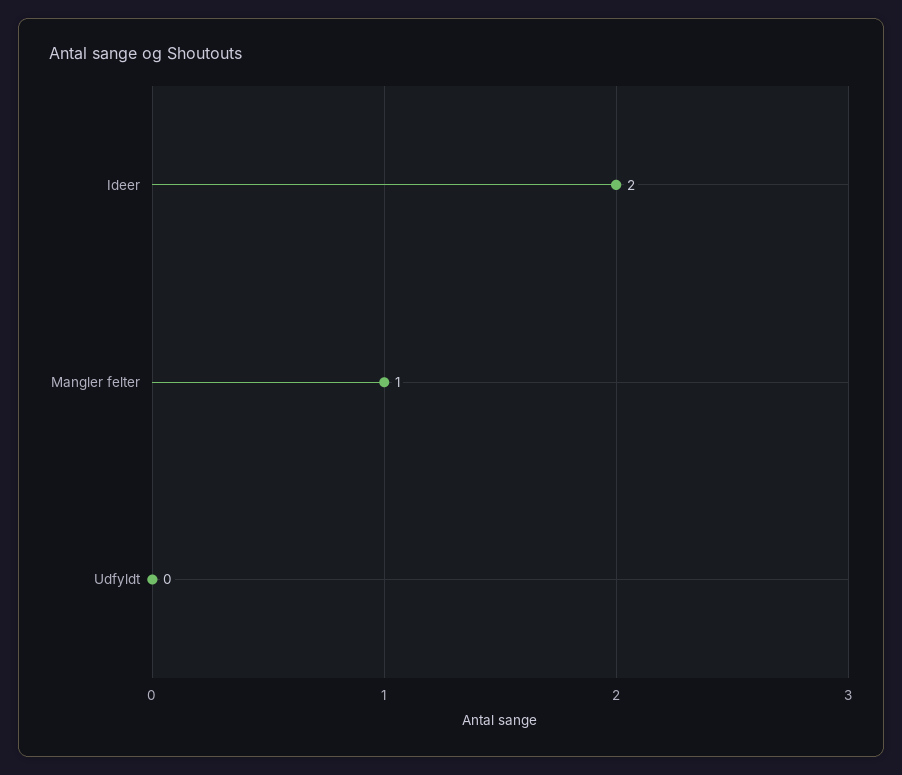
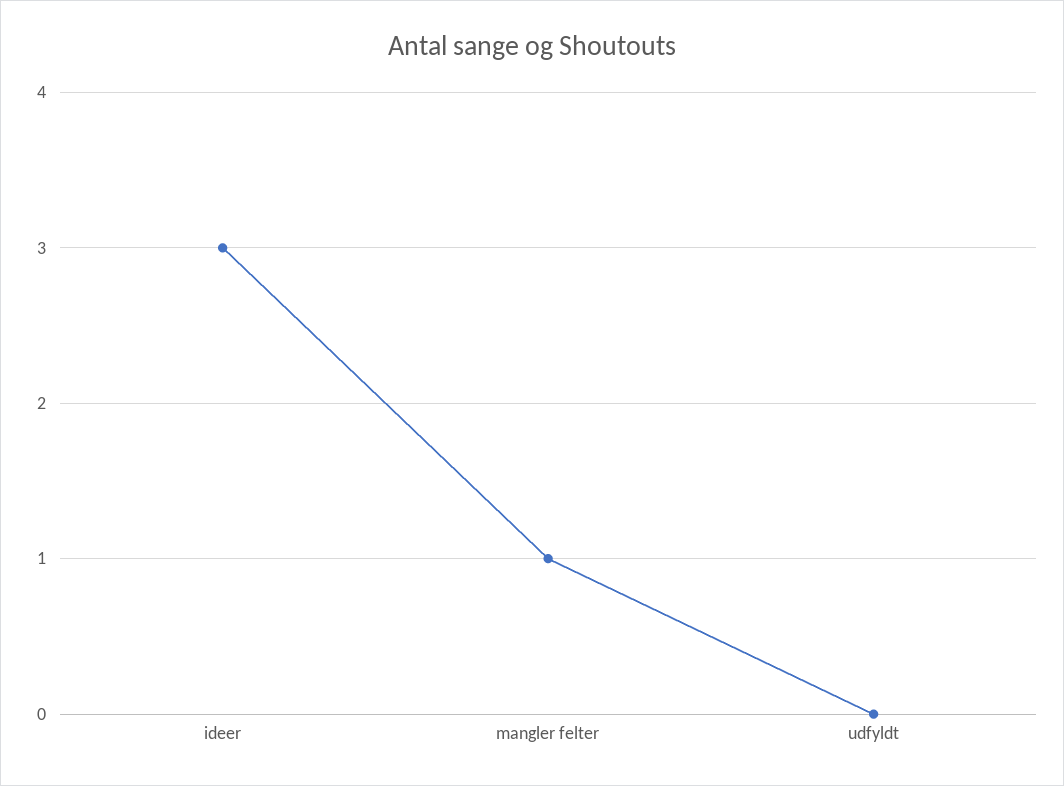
Ideer: 2 -> 3

